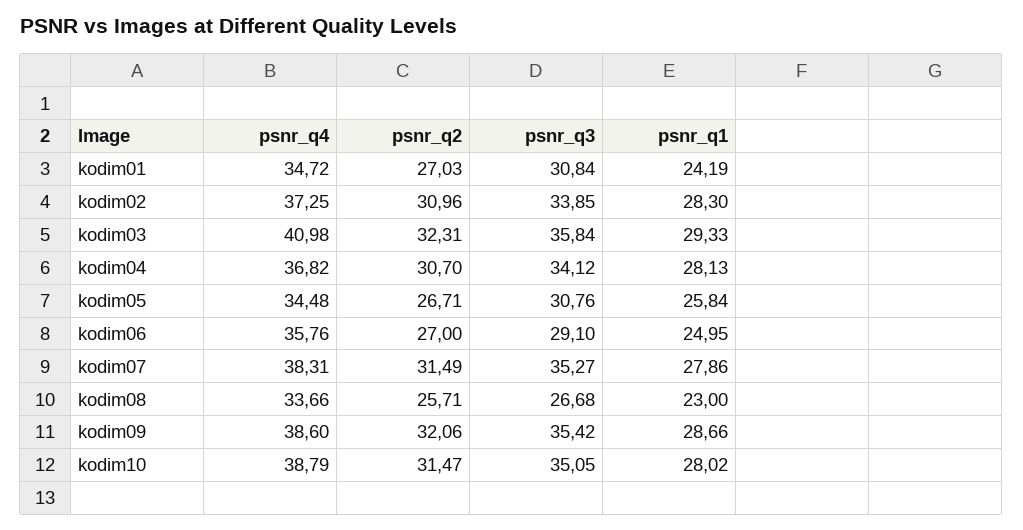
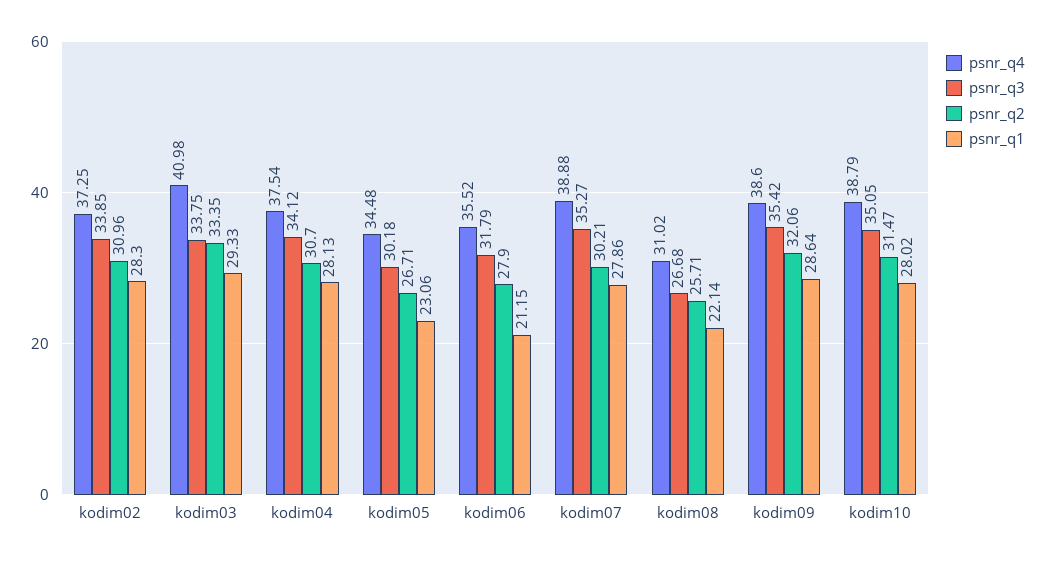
psnr_q4, kodim01: 34.72 -> none
psnr_q2, kodim01: 27.03 -> none
psnr_q3, kodim01: 30.84 -> none
psnr_q1, kodim01: 24.19 -> none
psnr_q2, kodim03: 32.31 -> 33.35
psnr_q3, kodim03: 35.84 -> 33.75
psnr_q4, kodim04: 36.82 -> 37.54
psnr_q3, kodim05: 30.76 -> 30.18
psnr_q1, kodim05: 25.84 -> 23.06
psnr_q4, kodim06: 35.76 -> 35.52
psnr_q2, kodim06: 27 -> 27.9
psnr_q3, kodim06: 29.1 -> 31.79
psnr_q1, kodim06: 24.95 -> 21.15
psnr_q4, kodim07: 38.31 -> 38.88
psnr_q2, kodim07: 31.49 -> 30.21
psnr_q4, kodim08: 33.66 -> 31.02
psnr_q1, kodim08: 23 -> 22.14
psnr_q1, kodim09: 28.66 -> 28.64

